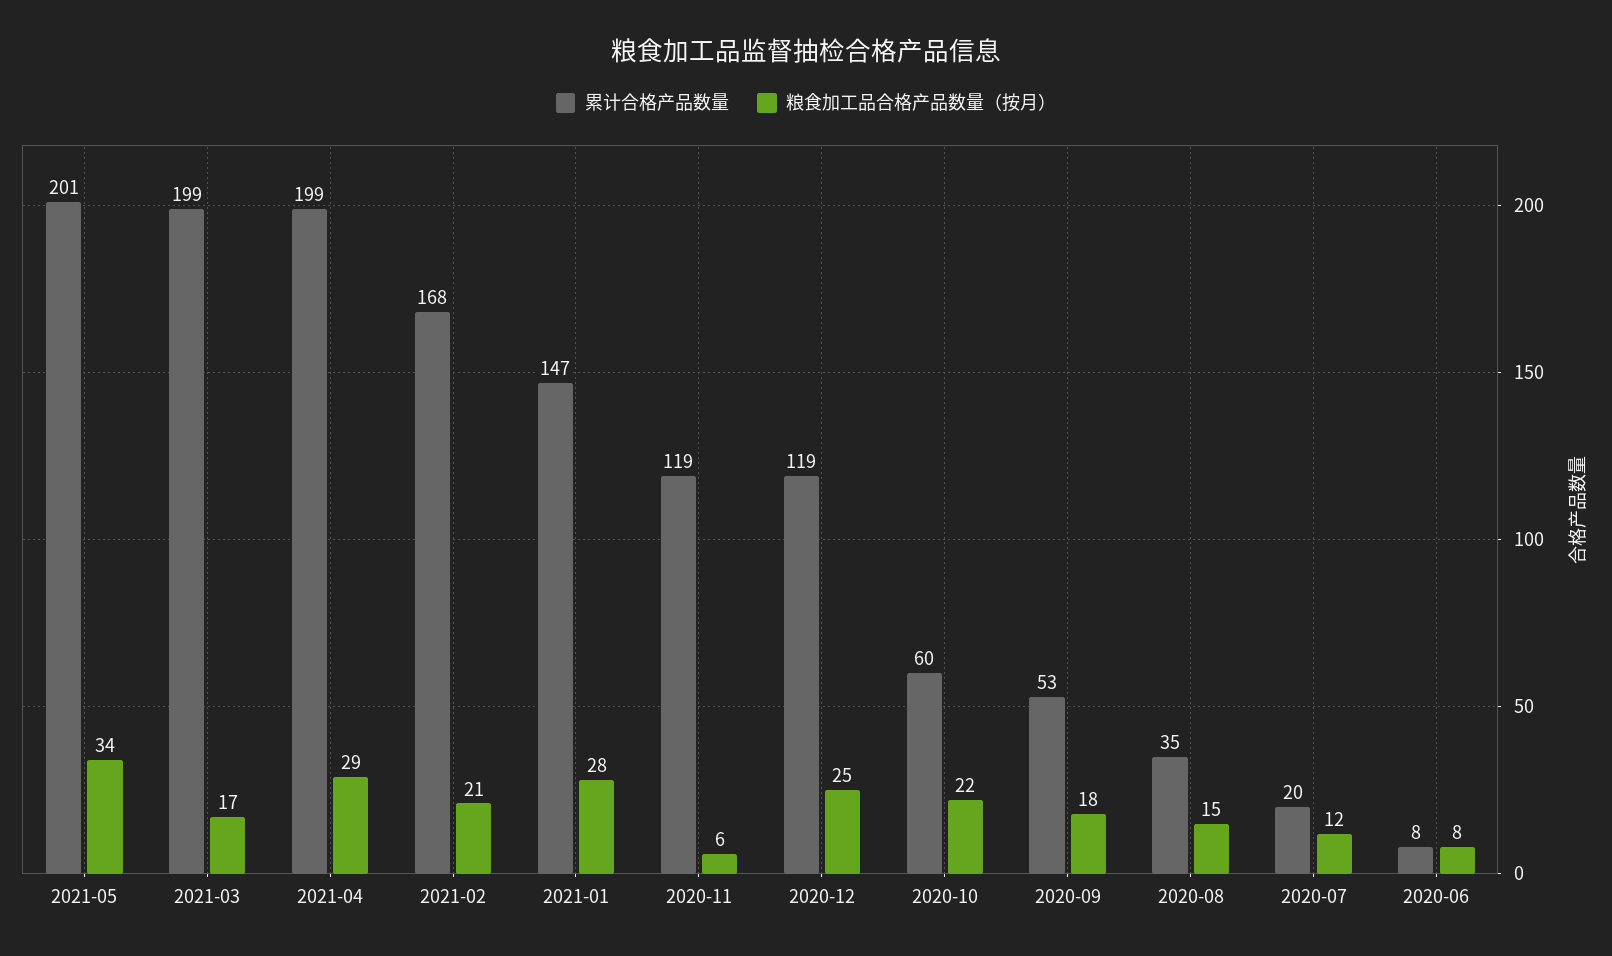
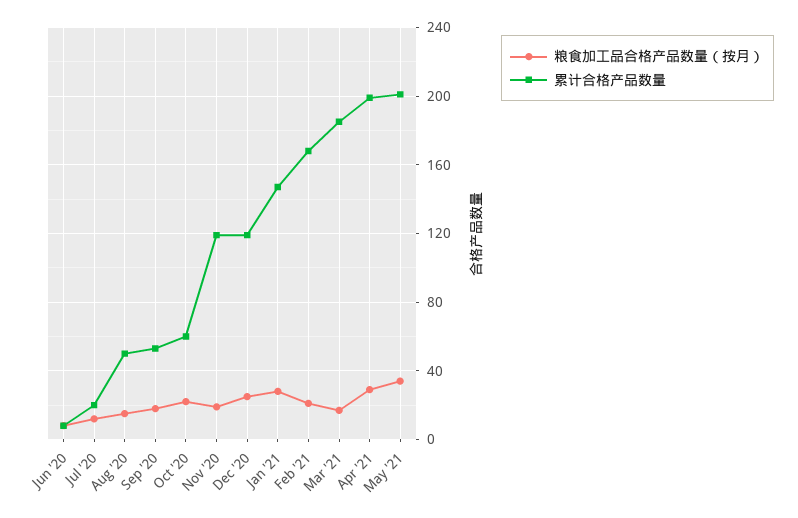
累计合格产品数量, 2021-03: 199 -> 185
粮食加工品合格产品数量（按月）, 2020-11: 6 -> 20
累计合格产品数量, 2020-08: 35 -> 50

